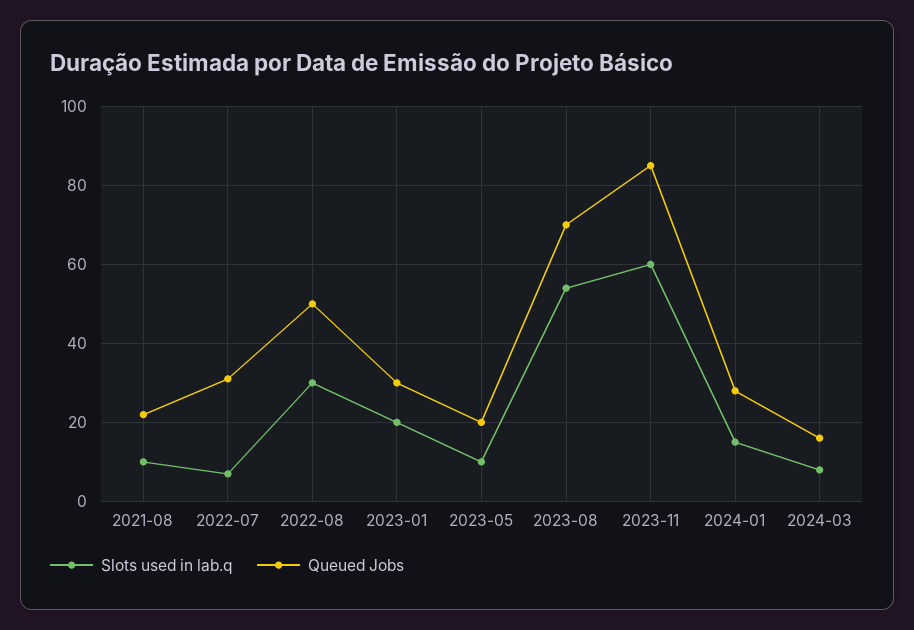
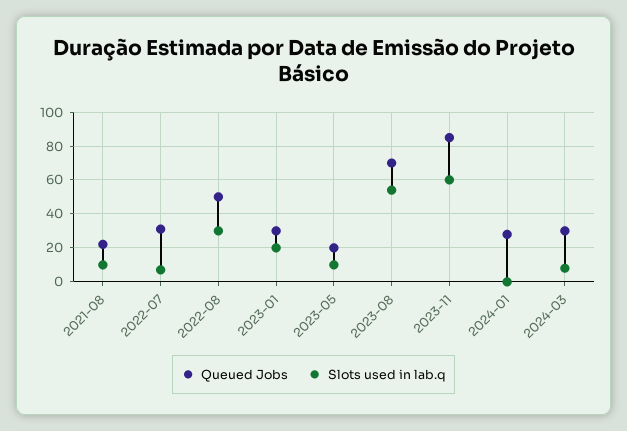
Slots used in lab.q, 2024-01: 15 -> 0
Queued Jobs, 2024-03: 15 -> 30

